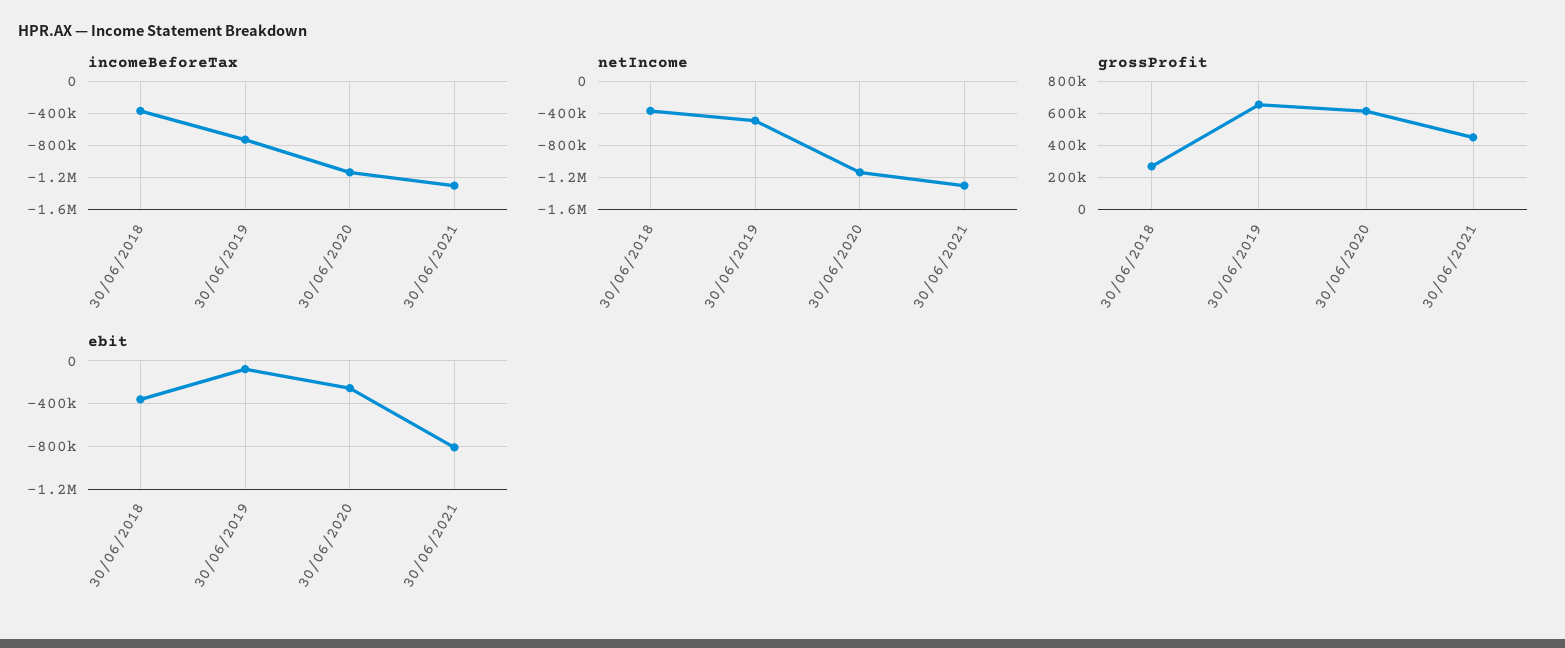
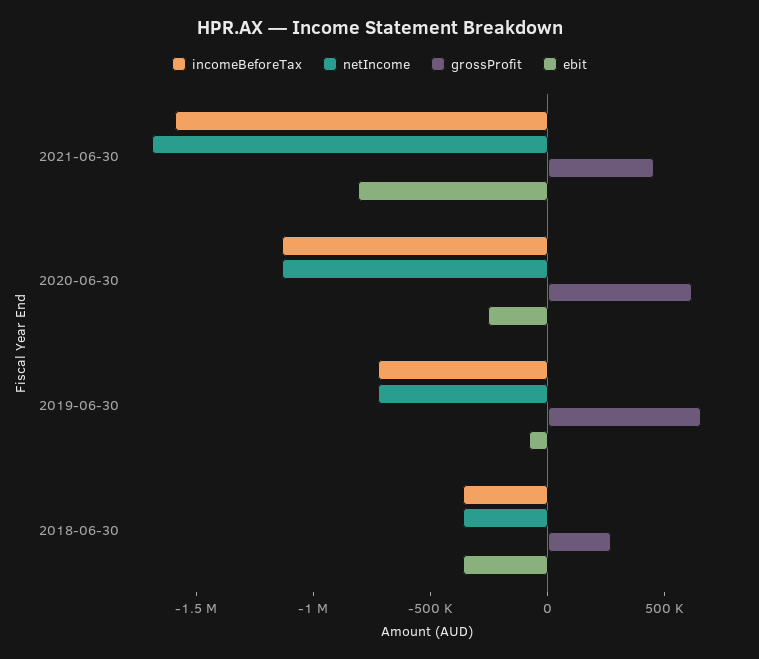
incomeBeforeTax, 30/06/2021: -1300000 -> -1600000
netIncome, 30/06/2019: -500000 -> -700000
netIncome, 30/06/2021: -1300000 -> -1700000

